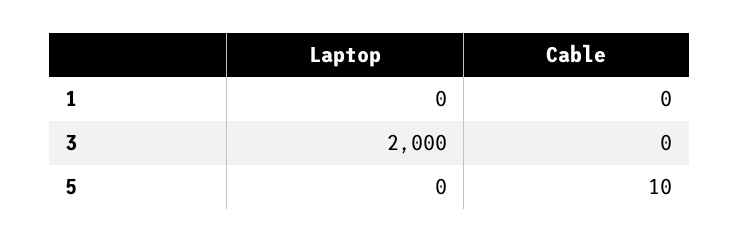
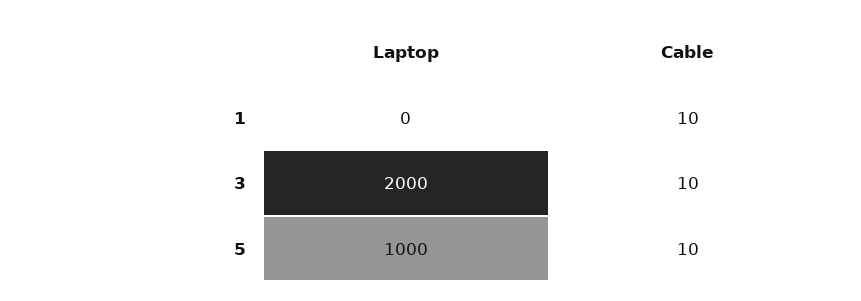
Cable, 1: 0 -> 10
Cable, 3: 0 -> 10
Laptop, 5: 0 -> 1000

